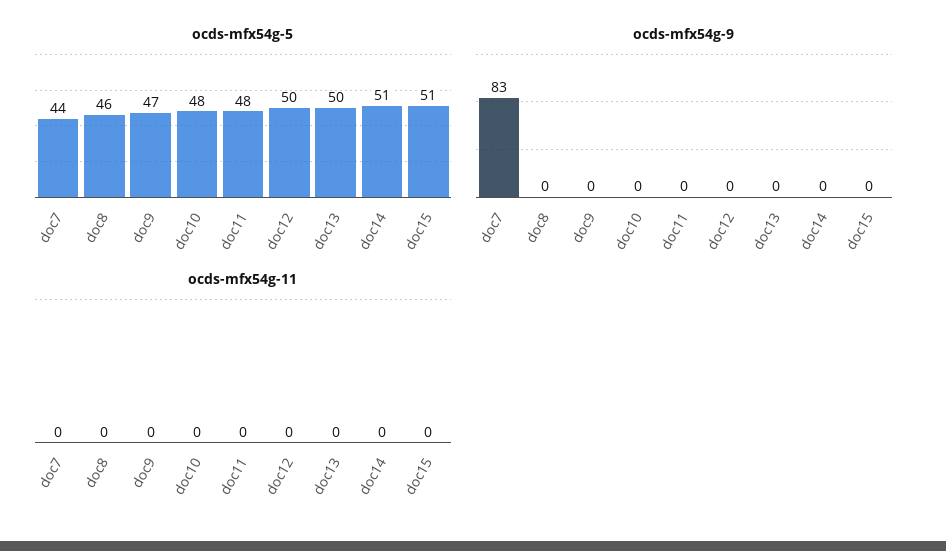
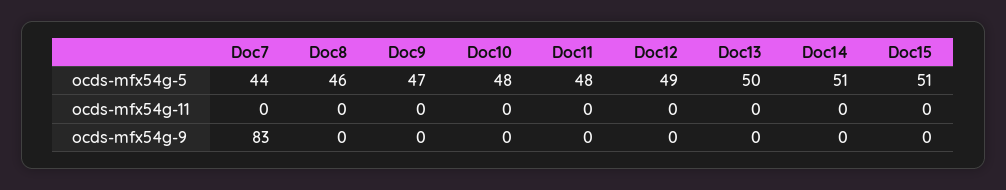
ocds-mfx54g-5, doc12: 50 -> 49

